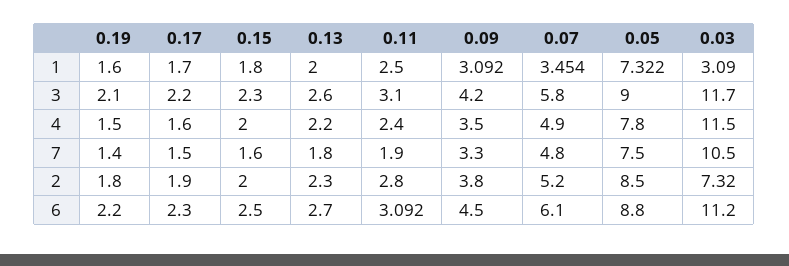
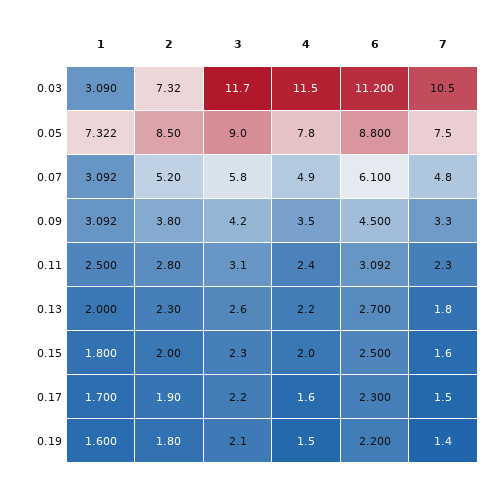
0.07, 1: 3.454 -> 3.092
0.11, 7: 1.9 -> 2.3

